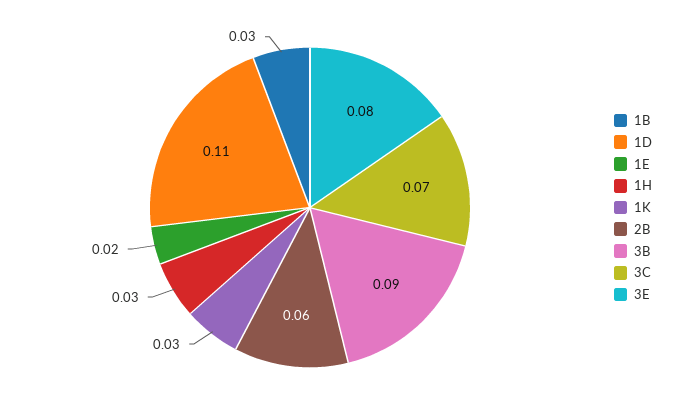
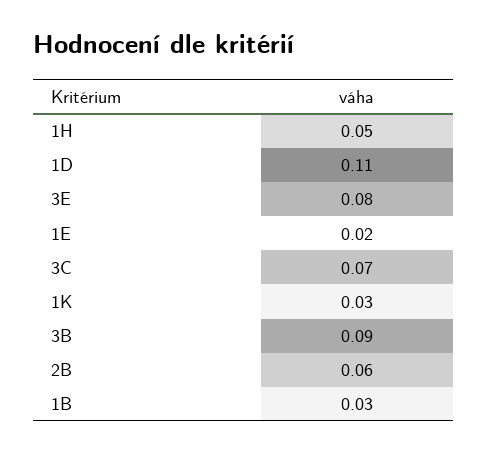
1H: 0.03 -> 0.05

